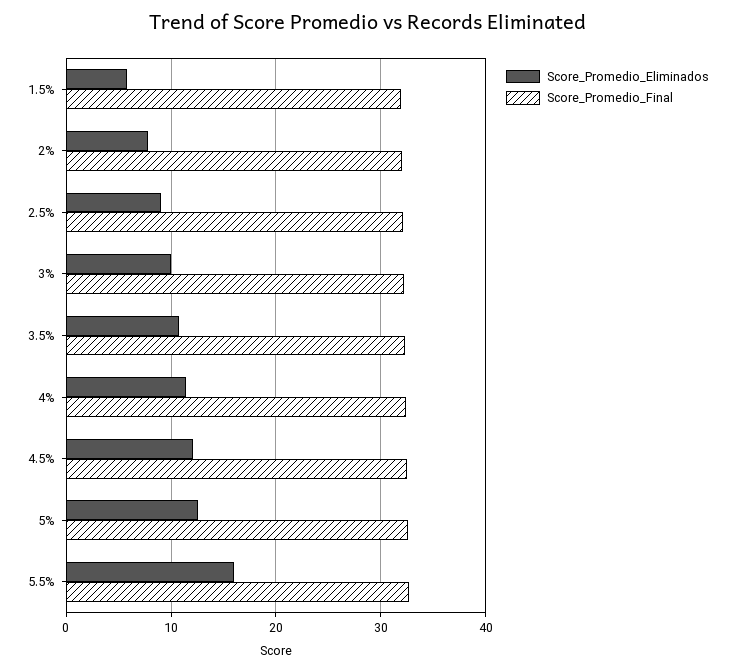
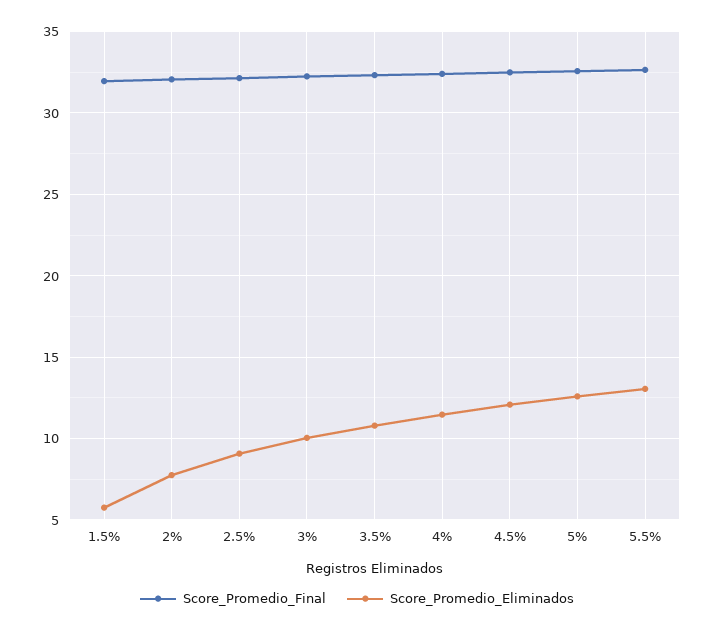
Score_Promedio_Eliminados, 5.5%: 16 -> 13

